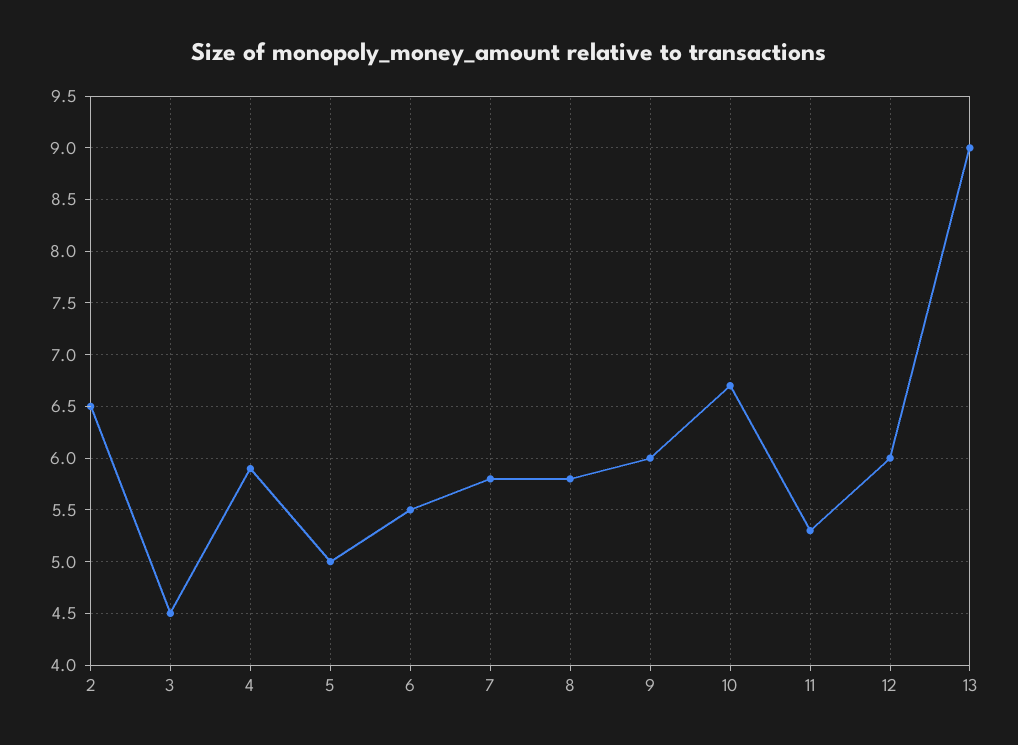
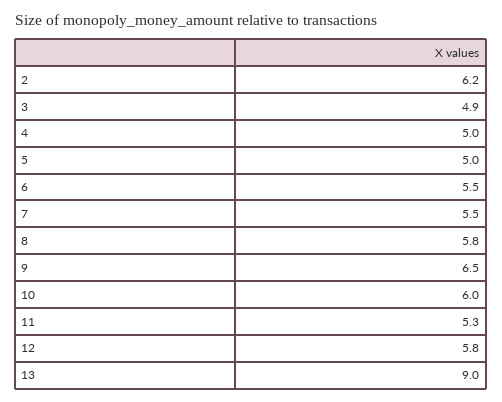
2: 6.5 -> 6.2
3: 4.5 -> 4.9
4: 5.9 -> 5
7: 5.8 -> 5.5
9: 6 -> 6.5
10: 6.7 -> 6
12: 6 -> 5.8

